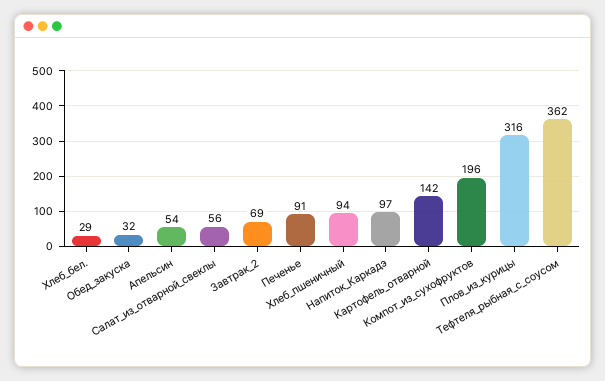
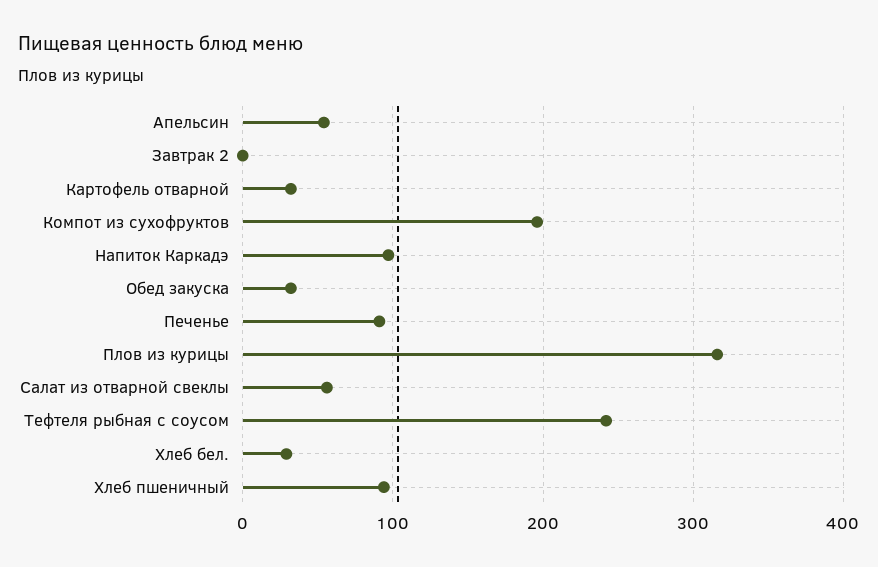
Завтрак_2: 69 -> 0
Картофель_отварной: 142 -> 30
Тефтеля_рыбная_с_соусом: 362 -> 240

